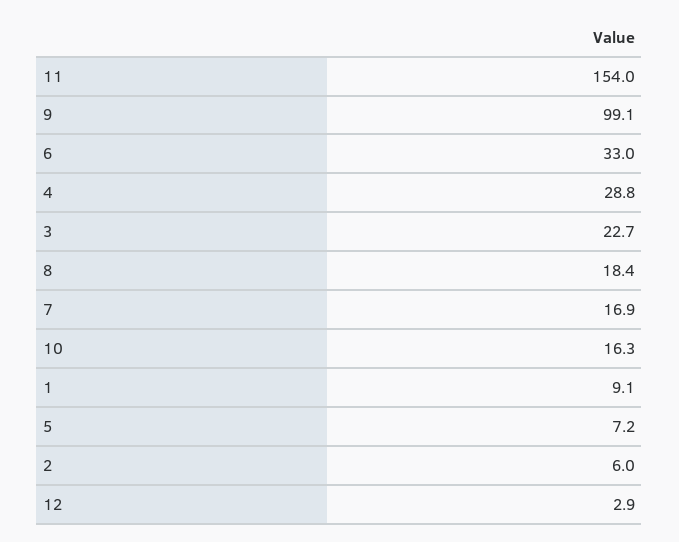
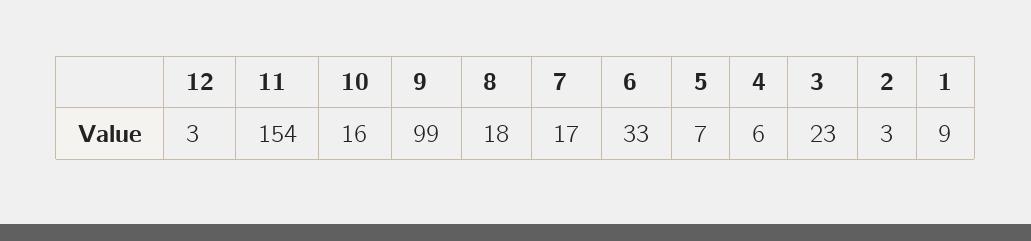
4: 28.8 -> 6
2: 6 -> 3

